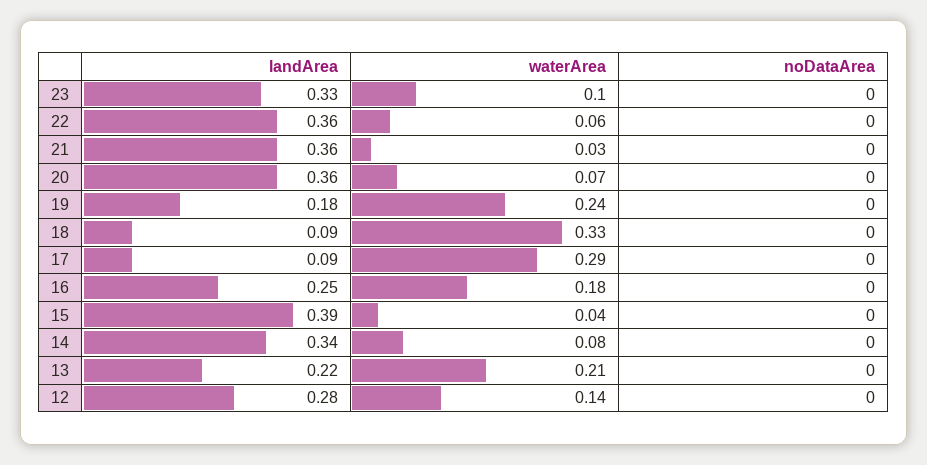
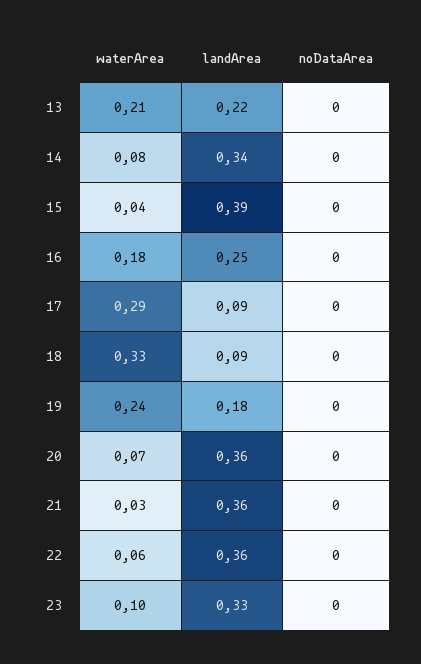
landArea, 12: 0.28 -> none
waterArea, 12: 0.14 -> none
noDataArea, 12: 0 -> none

